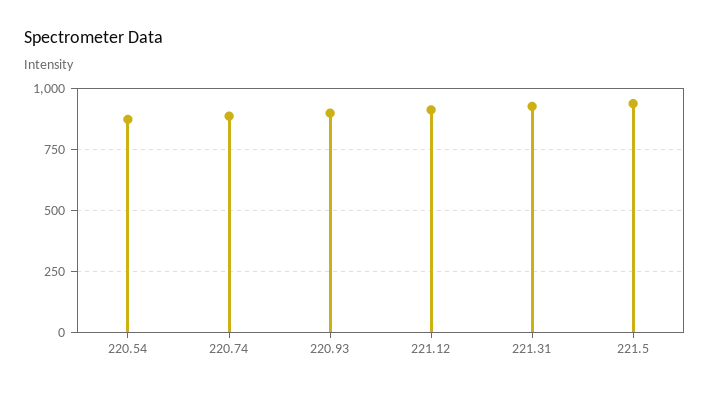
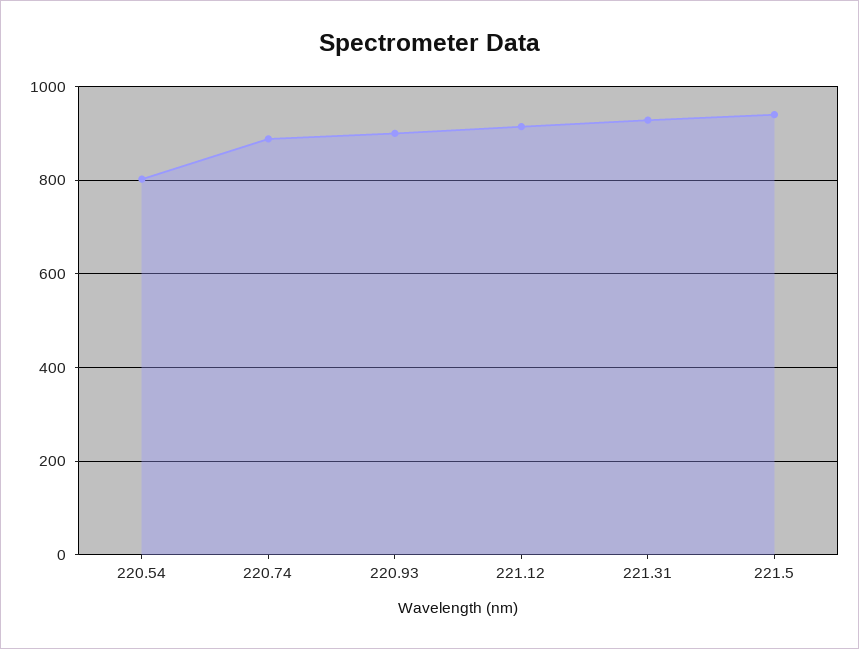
220.54: 875 -> 800

